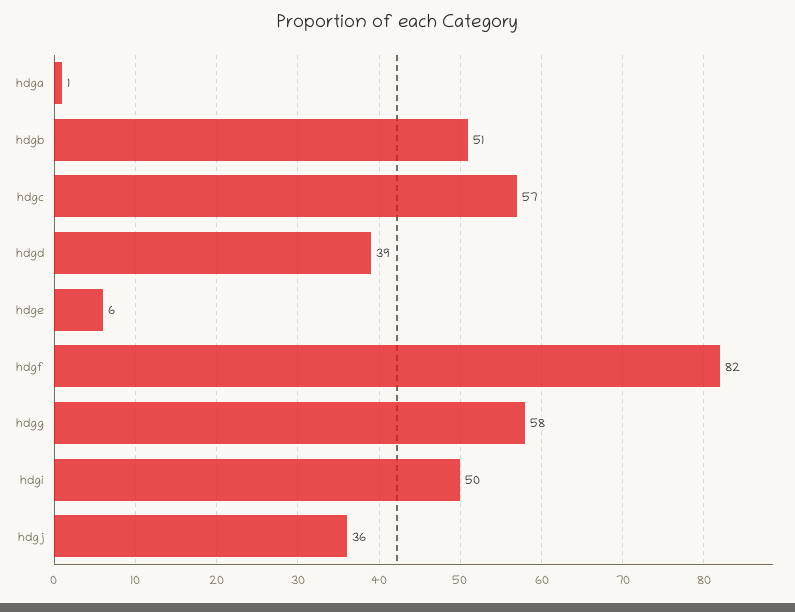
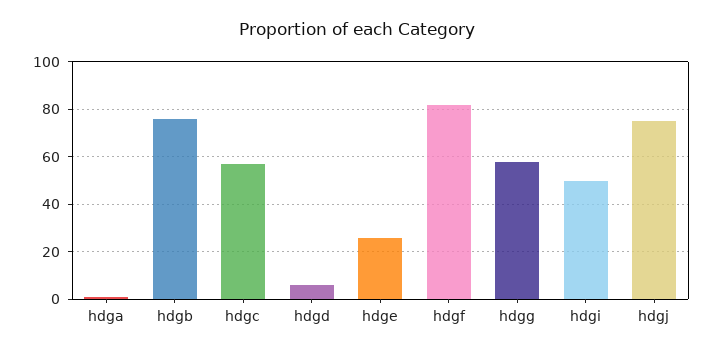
hdgb: 51 -> 75
hdgd: 39 -> 5
hdge: 6 -> 25
hdgj: 36 -> 75

